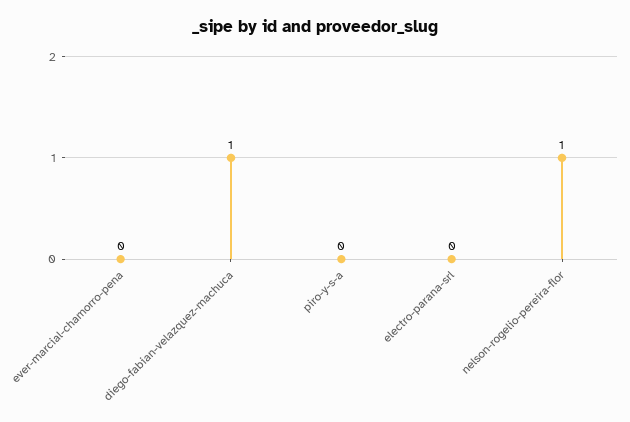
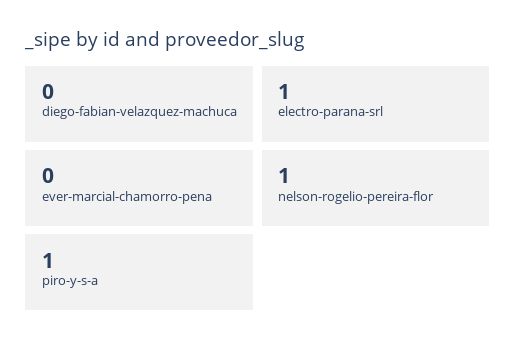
diego-fabian-velazquez-machuca: 1 -> 0
piro-y-s-a: 0 -> 1
electro-parana-srl: 0 -> 1

